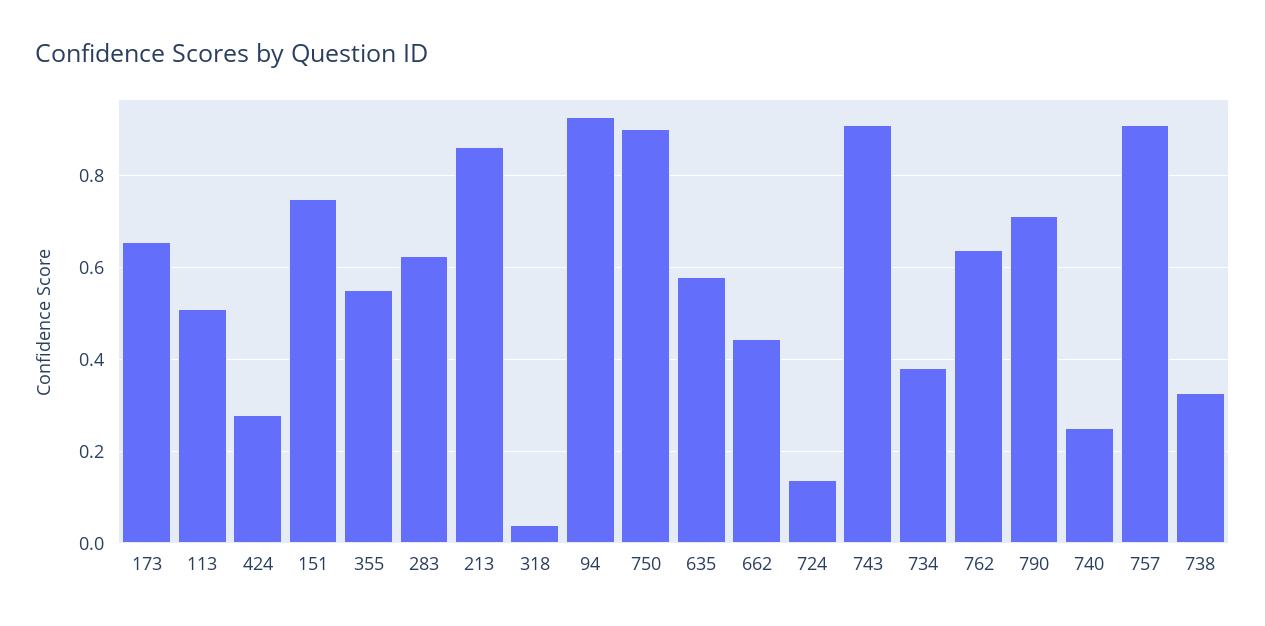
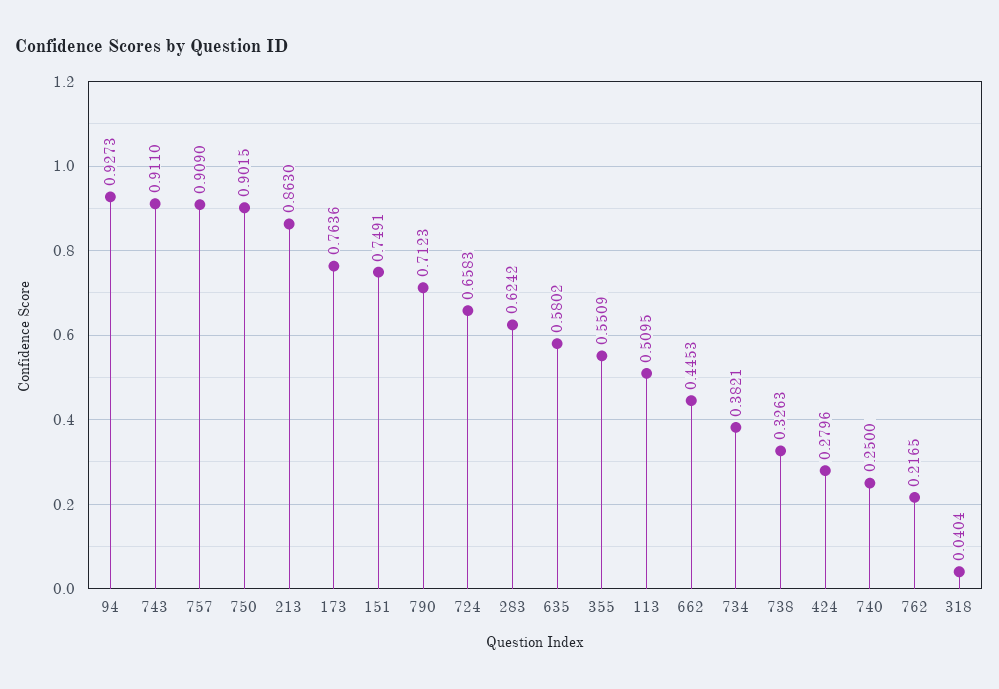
173: 0.66 -> 0.7636
724: 0.14 -> 0.6583
762: 0.64 -> 0.2165

